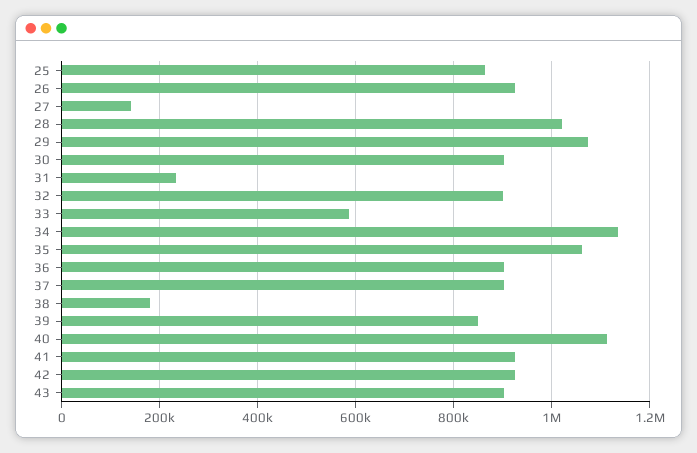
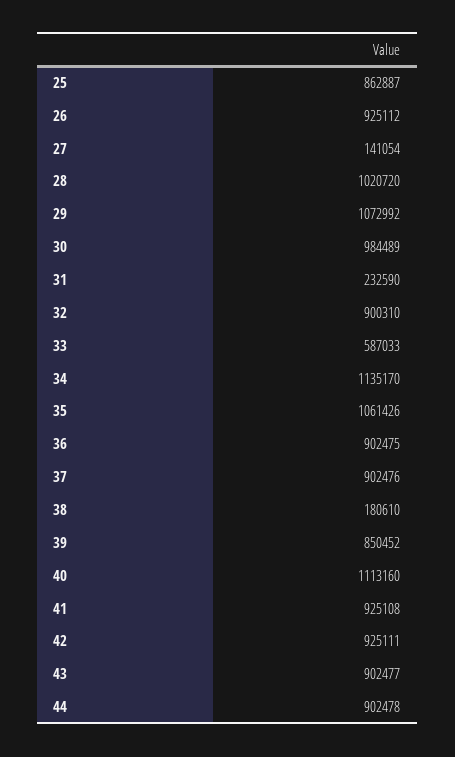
30: 900000 -> 984489
44: none -> 902478

